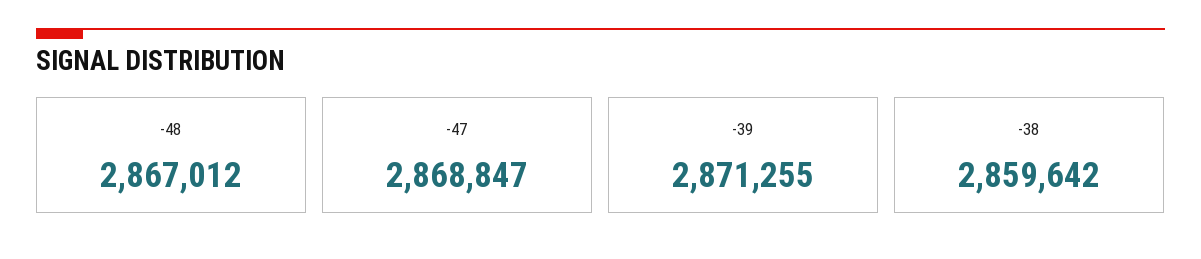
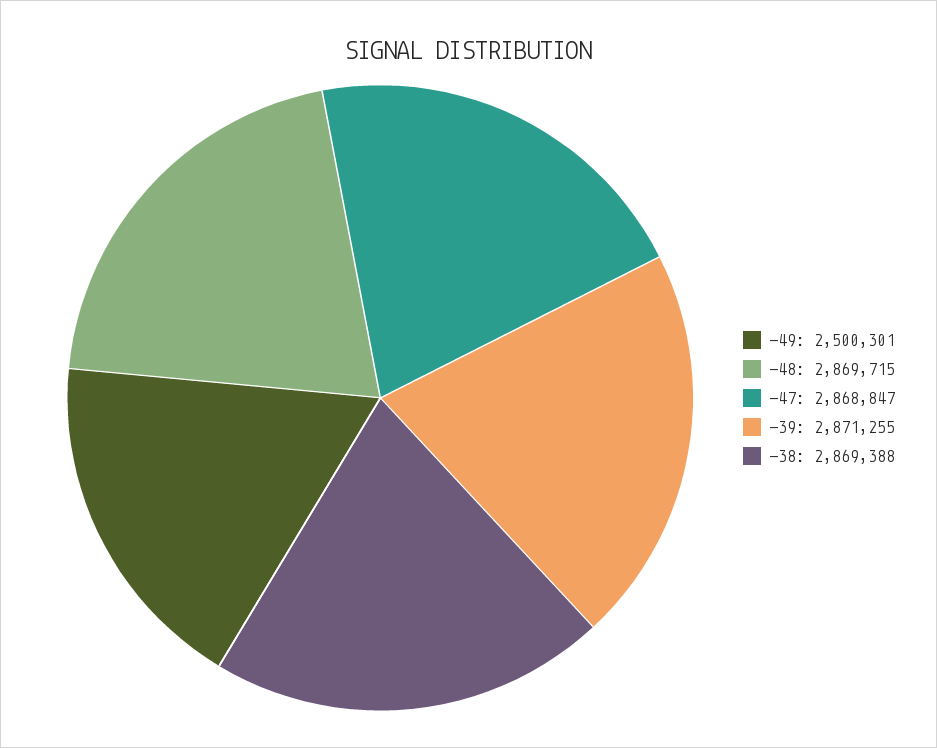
-48: 2867012 -> 2869715
-38: 2859642 -> 2869388
-49: none -> 2500301

